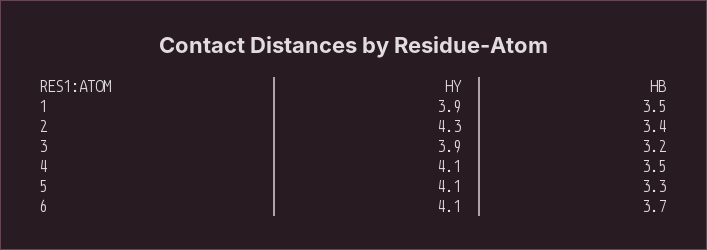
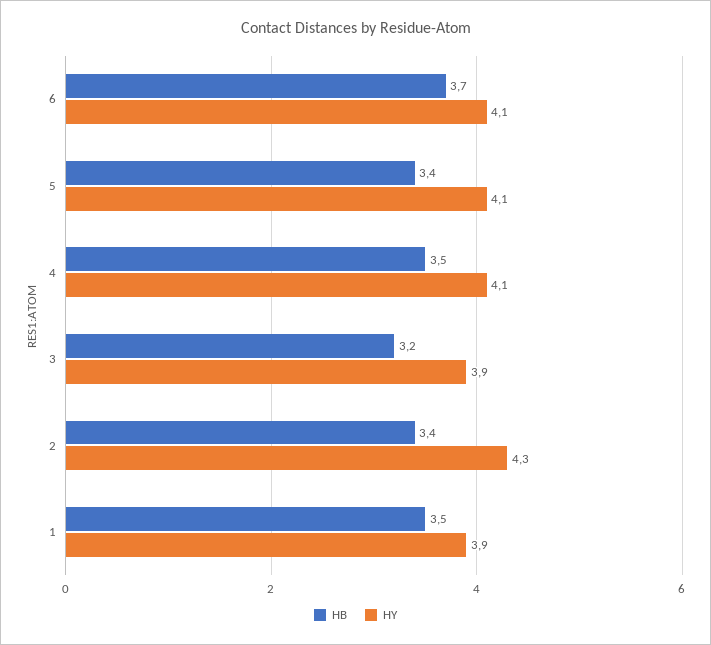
HB, 5: 3.3 -> 3.4

